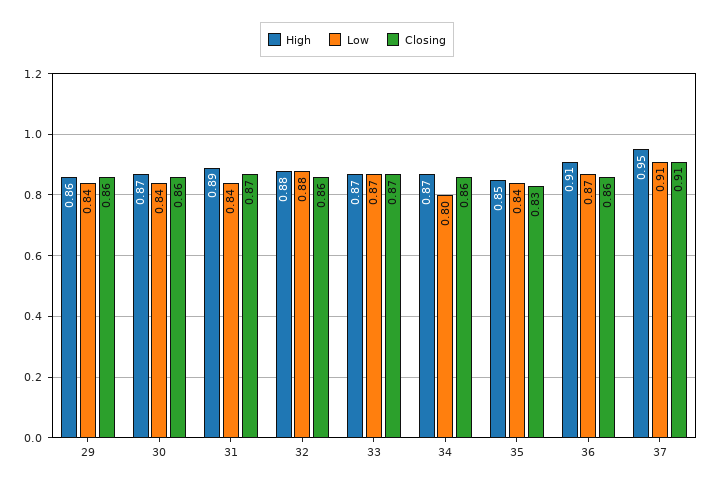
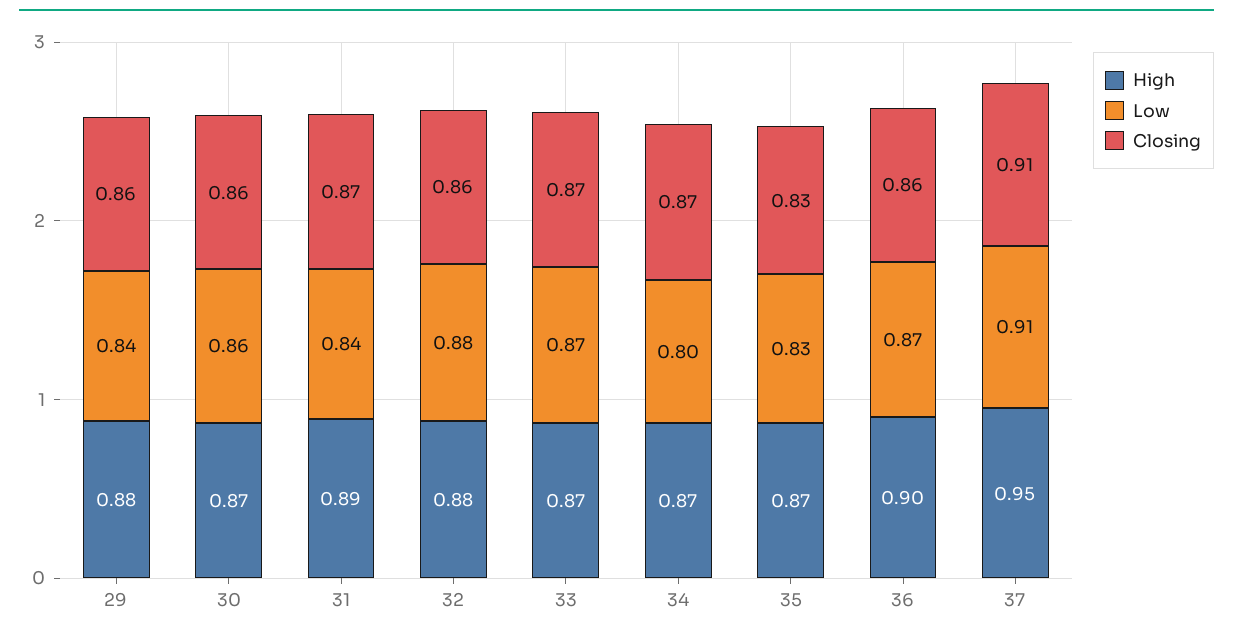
High, 29: 0.86 -> 0.88
Low, 30: 0.84 -> 0.86
Closing, 34: 0.86 -> 0.87
High, 35: 0.85 -> 0.87
Low, 35: 0.84 -> 0.83
High, 36: 0.91 -> 0.9

